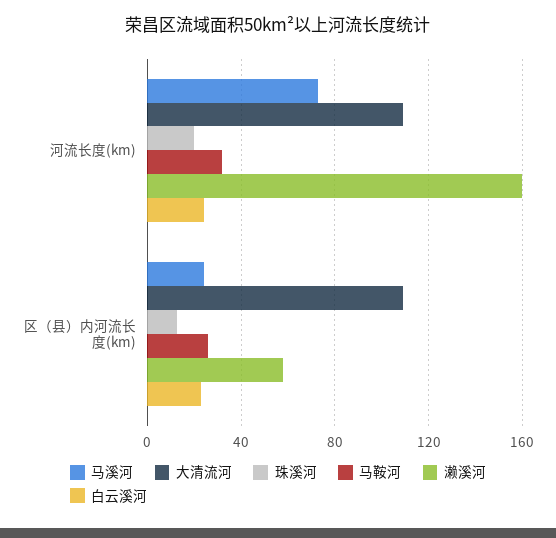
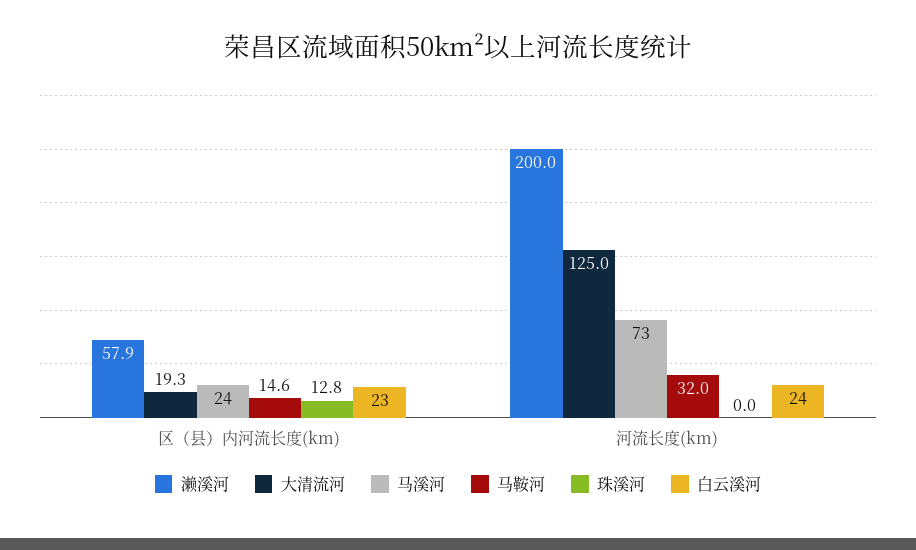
大清流河, 河流长度(km): 110 -> 125
珠溪河, 河流长度(km): 20 -> 0
濑溪河, 河流长度(km): 160 -> 200
大清流河, 区（县）内河流长度(km): 110 -> 19.3
马鞍河, 区（县）内河流长度(km): 25 -> 14.6

